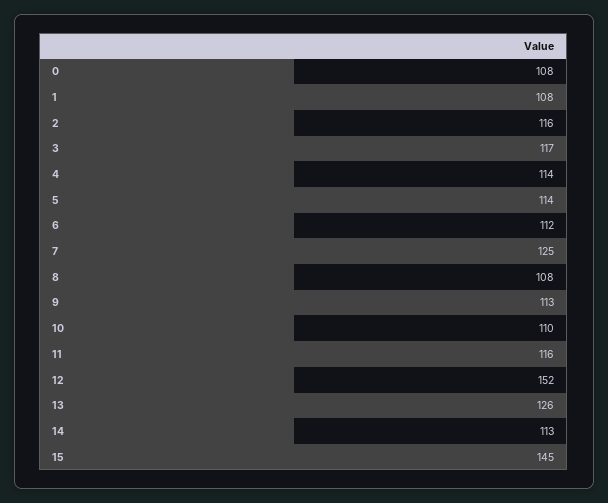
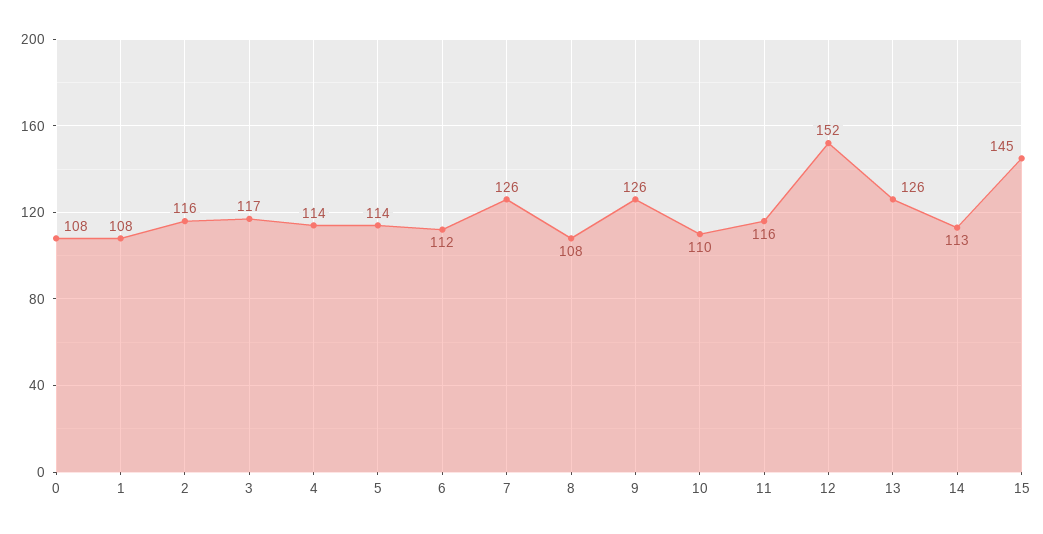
7: 125 -> 126
9: 113 -> 126

